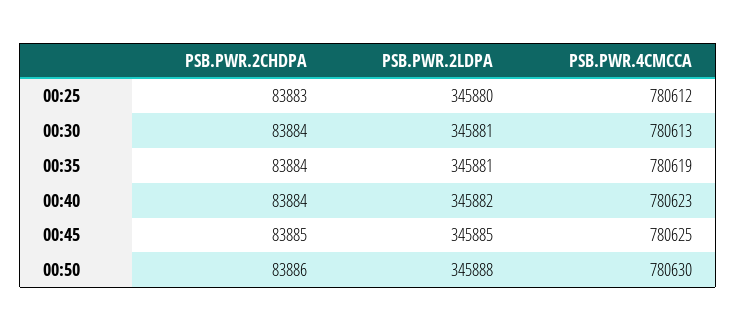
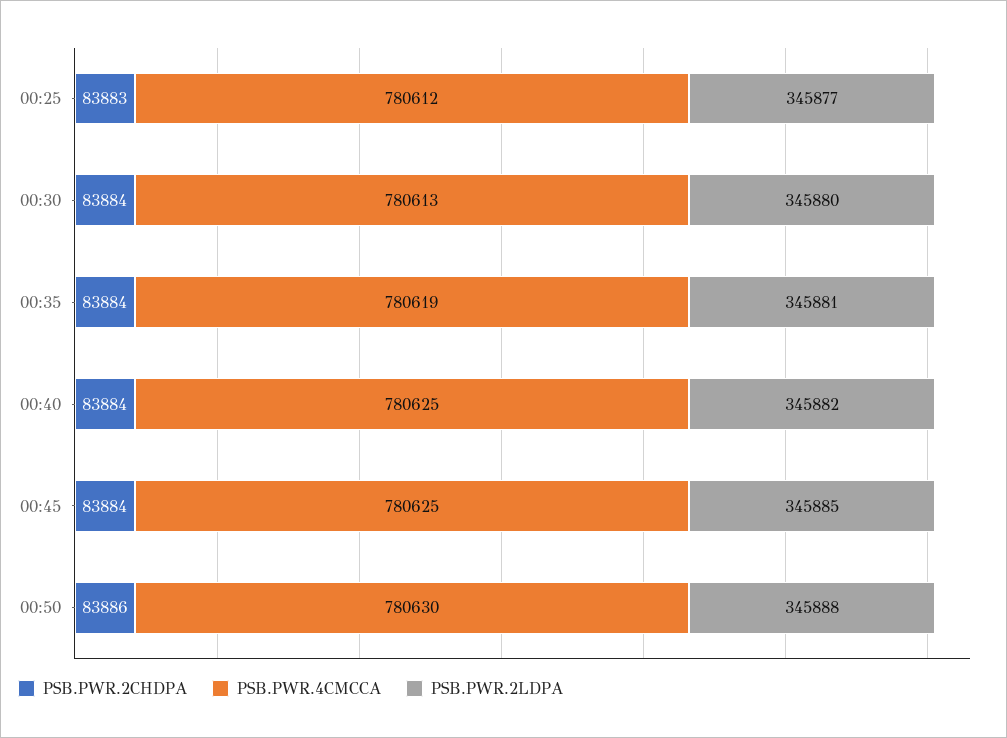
PSB.PWR.2LDPA, 00:25: 345880 -> 345877
PSB.PWR.2LDPA, 00:30: 345881 -> 345880
PSB.PWR.4CMCCA, 00:40: 780623 -> 780625
PSB.PWR.2CHDPA, 00:45: 83885 -> 83884

